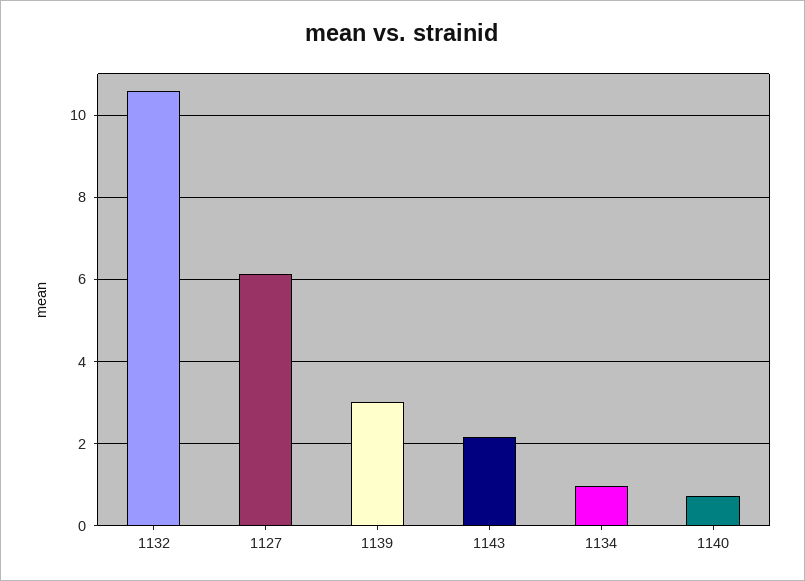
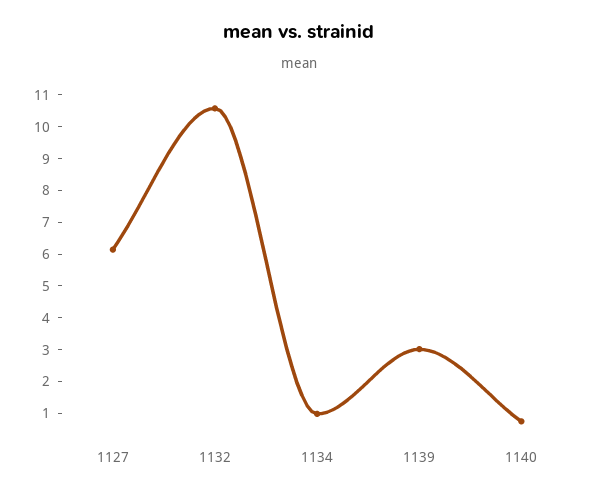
1143: 2.2 -> none

